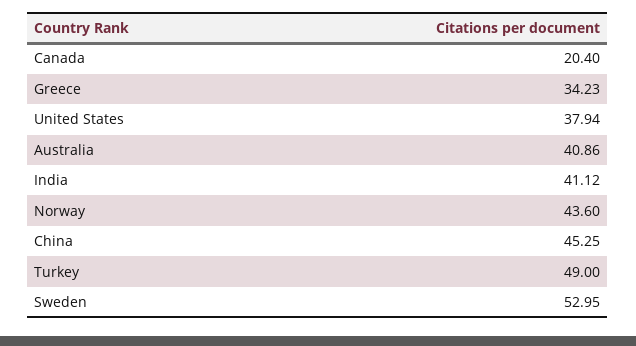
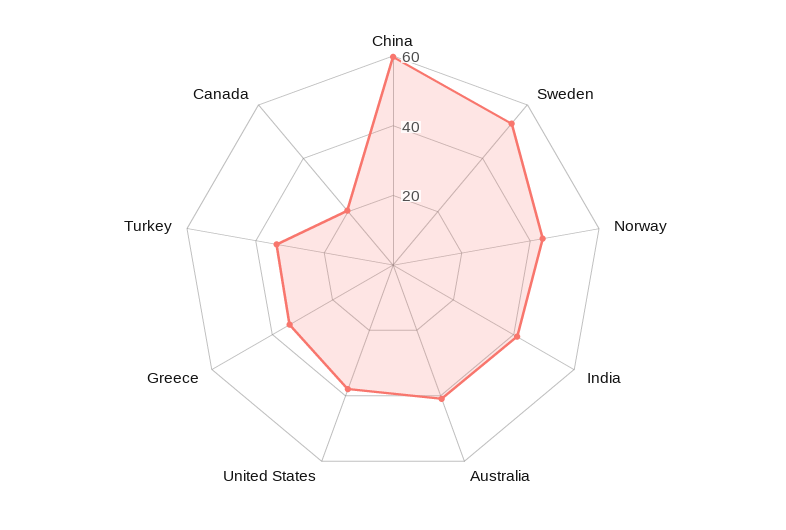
China: 45.25 -> 60
Turkey: 49 -> 35

